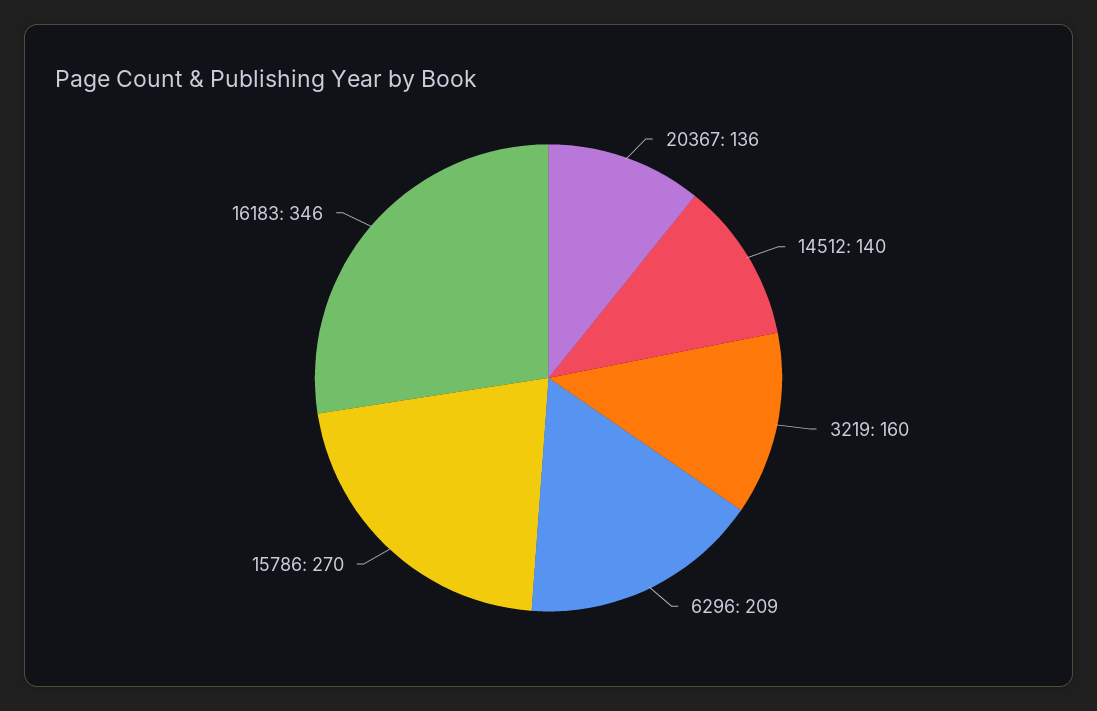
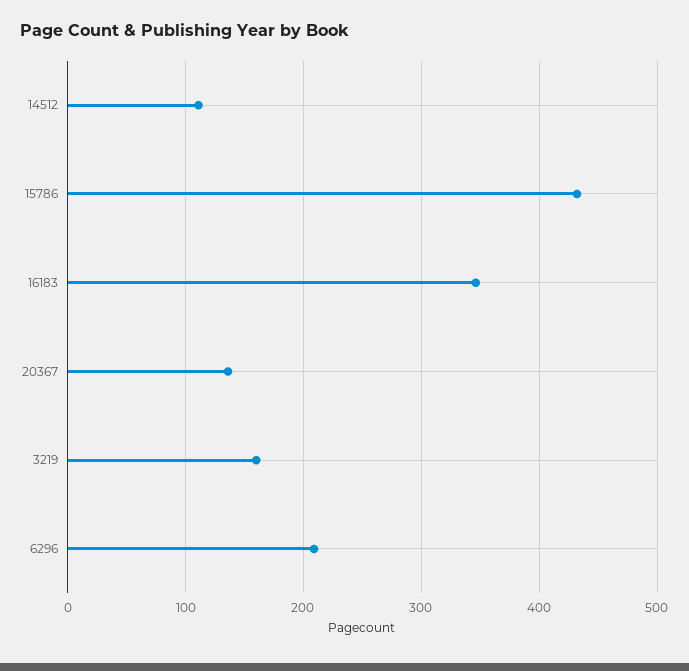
14512: 140 -> 110
15786: 270 -> 430

